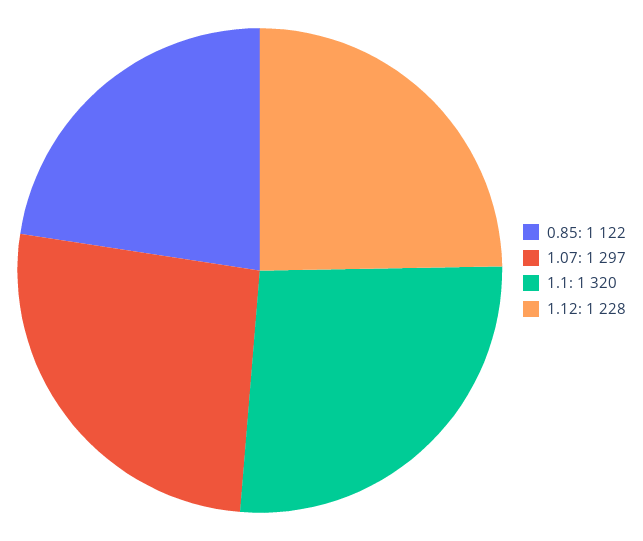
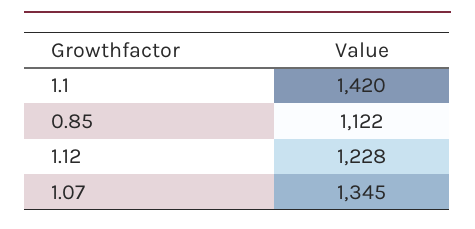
1.07: 1297 -> 1345
1.1: 1320 -> 1420

